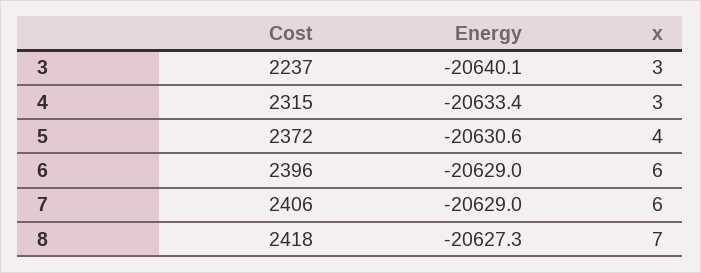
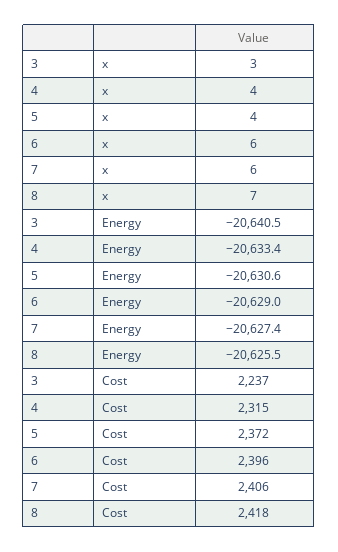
Energy, 3: -20640.1 -> -20640.5
x, 4: 3 -> 4
Energy, 7: -20629 -> -20627.4
Energy, 8: -20627.3 -> -20625.5

